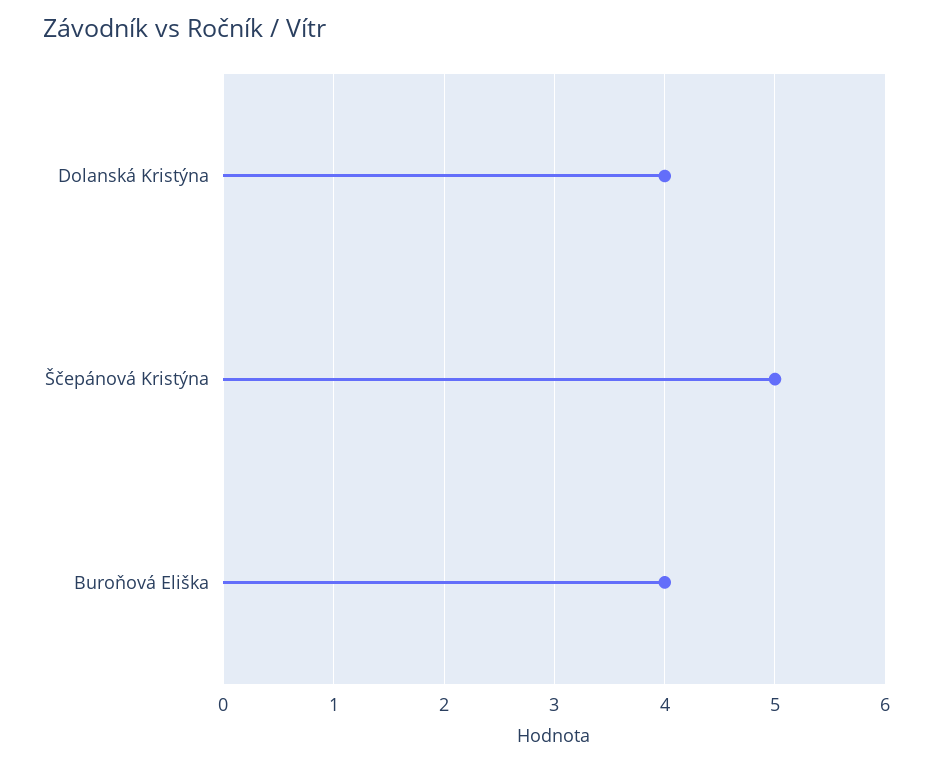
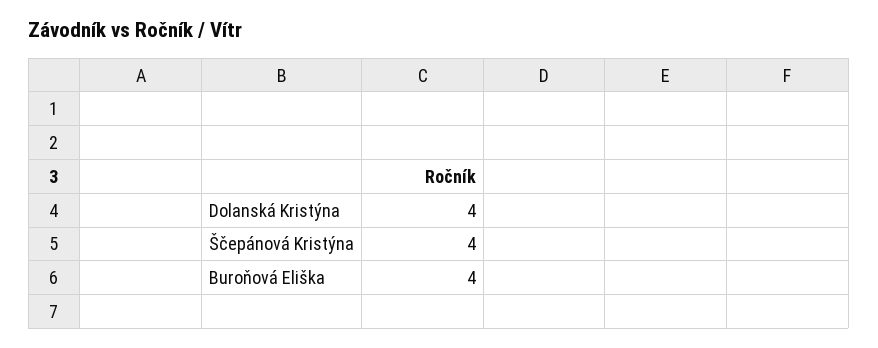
Ščepánová Kristýna: 5 -> 4

